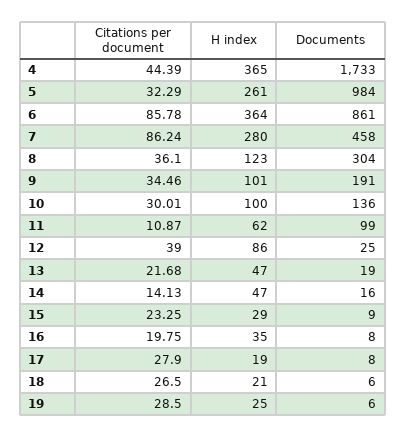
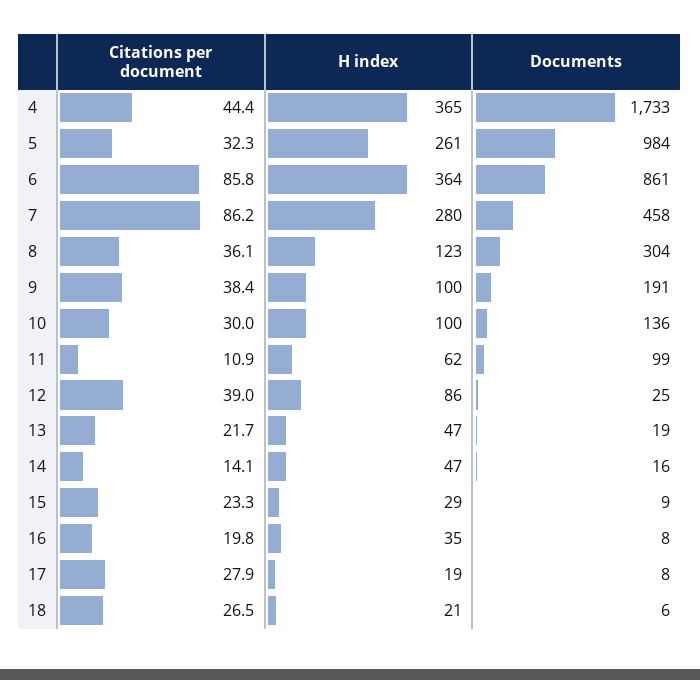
Citations per document, 9: 34.46 -> 38.4
H index, 9: 101 -> 100
Citations per document, 19: 28.5 -> none
H index, 19: 25 -> none
Documents, 19: 6 -> none

